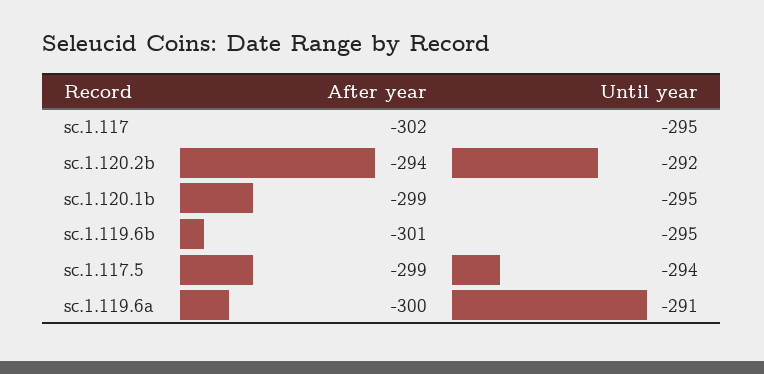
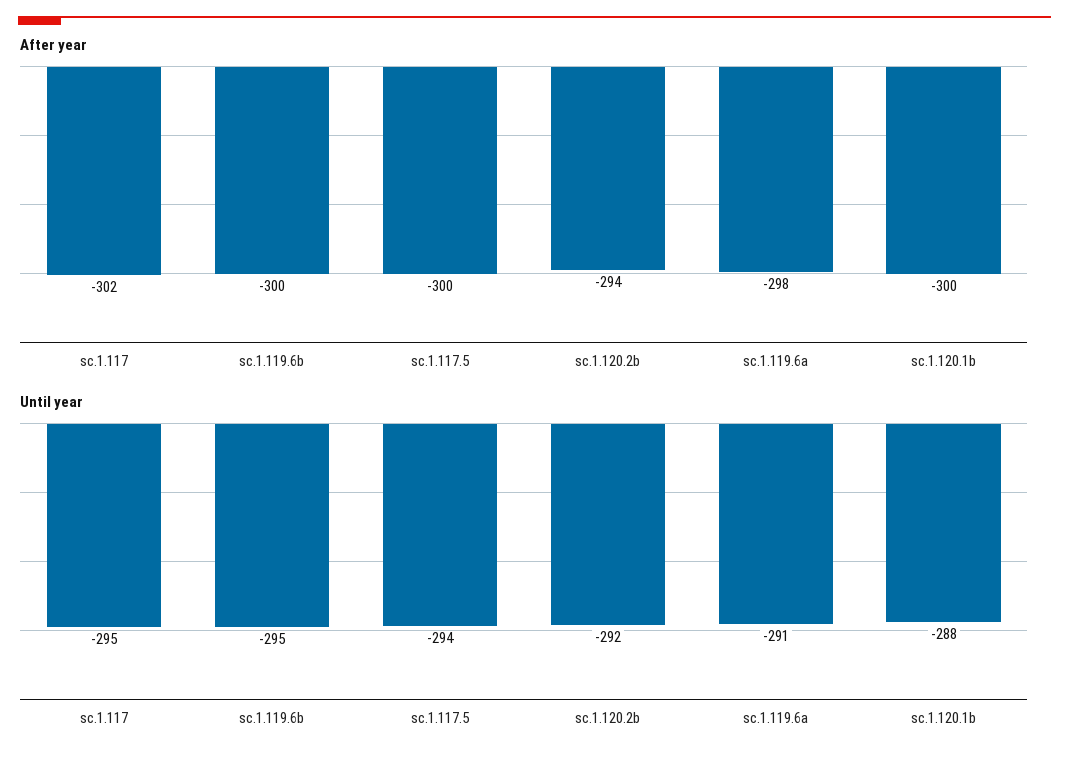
After year, sc.1.120.1b: -299 -> -300
Until year, sc.1.120.1b: -295 -> -288
After year, sc.1.119.6b: -301 -> -300
After year, sc.1.117.5: -299 -> -300
After year, sc.1.119.6a: -300 -> -298

